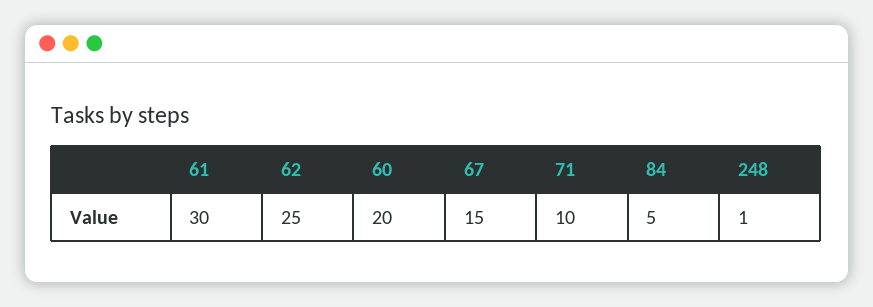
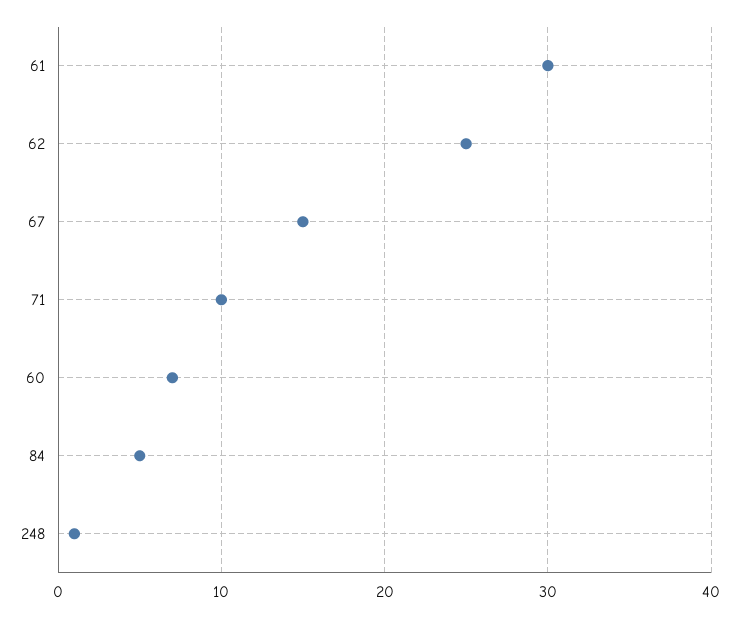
60: 20 -> 7

